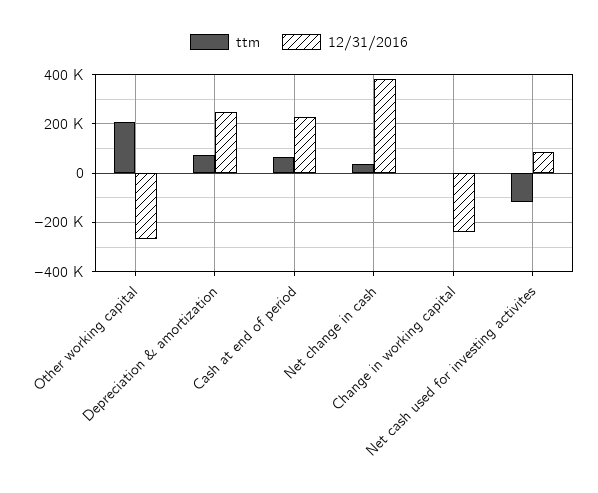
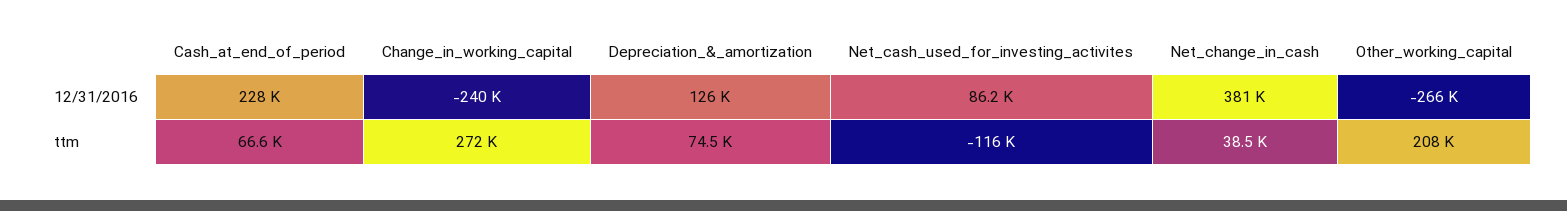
12/31/2016, Depreciation & amortization: 250000 -> 126000
ttm, Change in working capital: 0 -> 272000

